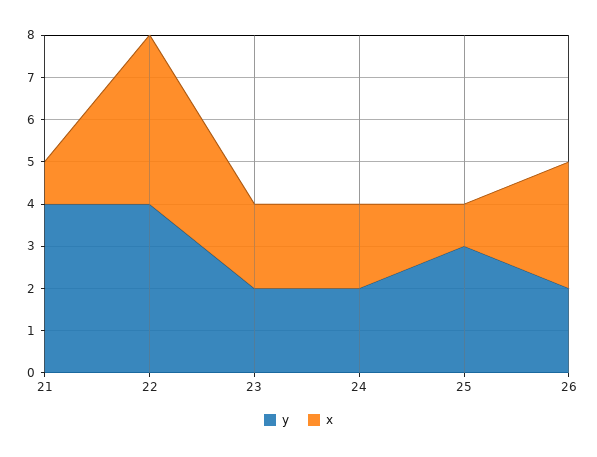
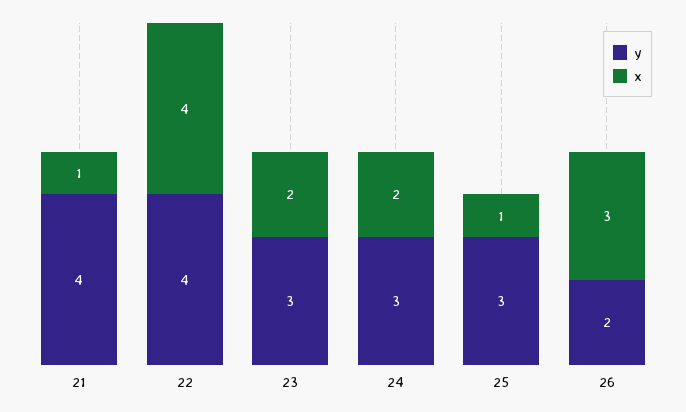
y, 23: 2 -> 3
y, 24: 2 -> 3

